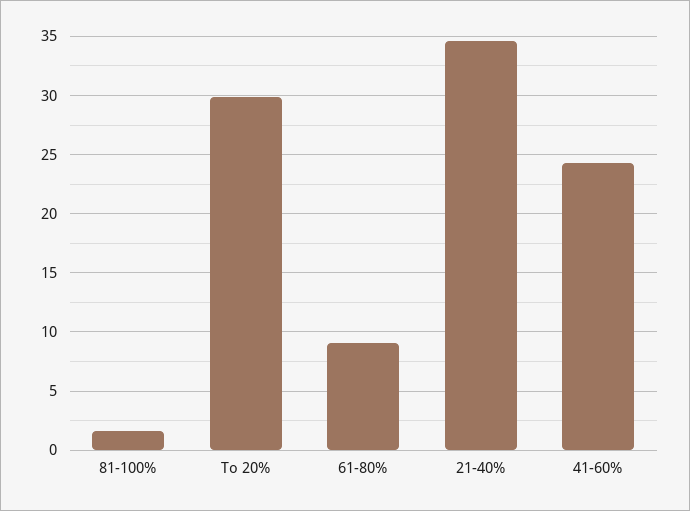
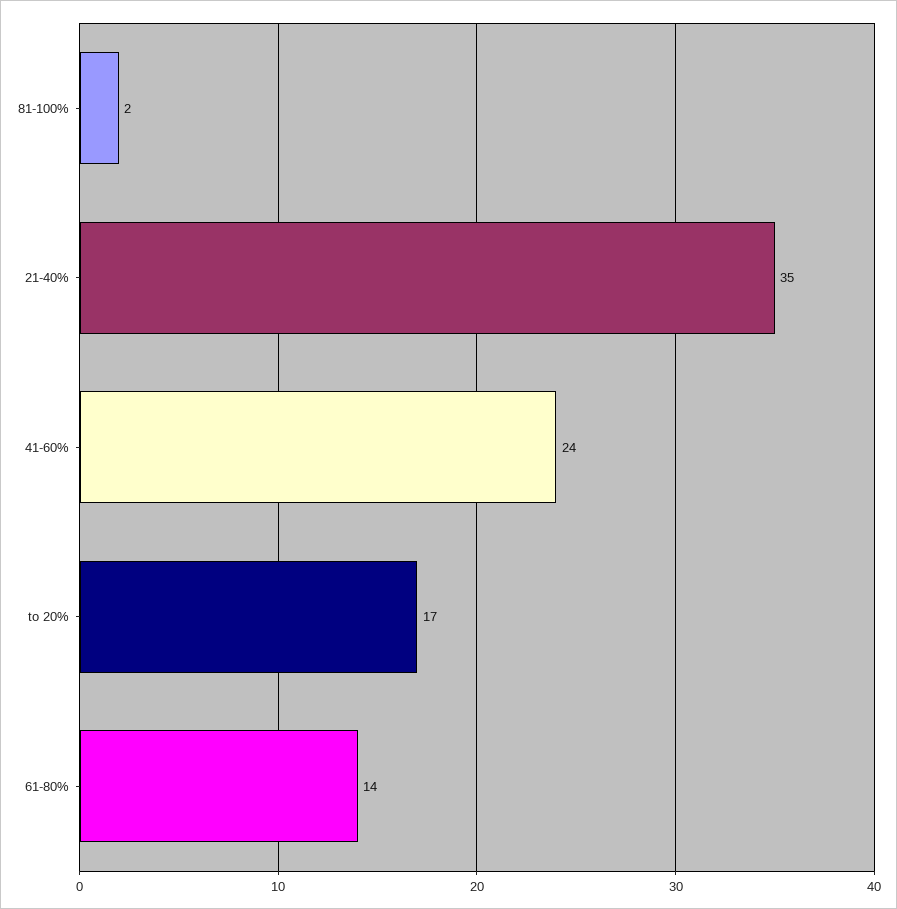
To 20%: 30 -> 17
61-80%: 9 -> 14

